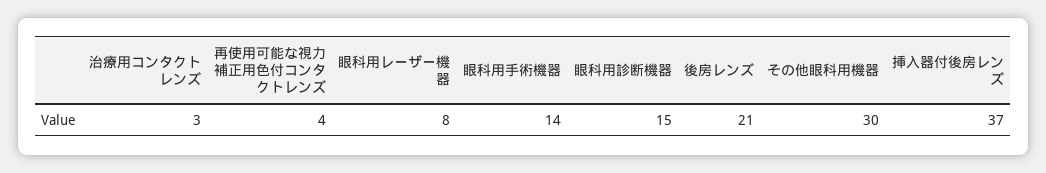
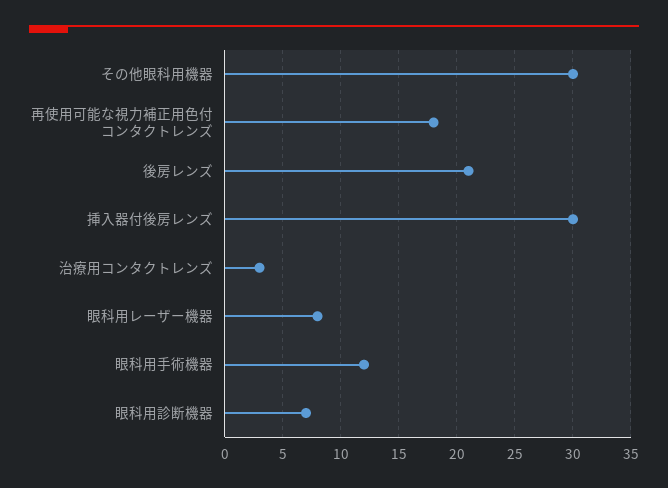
再使用可能な視力補正用色付コンタクトレンズ: 4 -> 18
眼科用手術機器: 14 -> 12
眼科用診断機器: 15 -> 7
挿入器付後房レンズ: 37 -> 30

